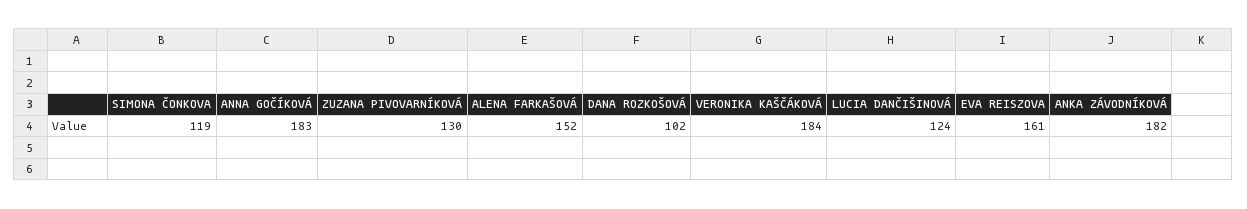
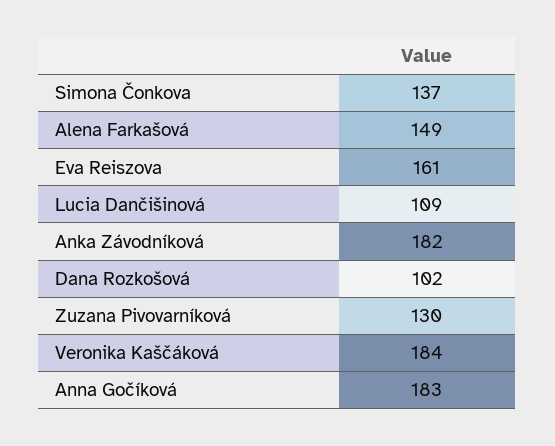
SIMONA ČONKOVA: 119 -> 137
ALENA FARKAŠOVÁ: 152 -> 149
LUCIA DANČIŠINOVÁ: 124 -> 109

